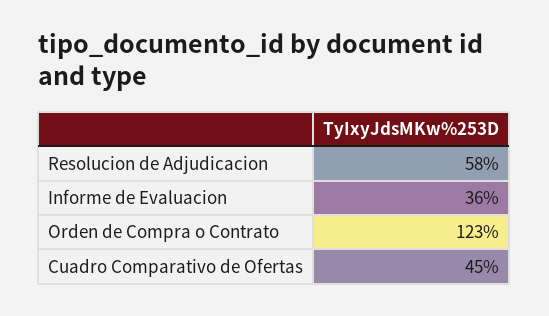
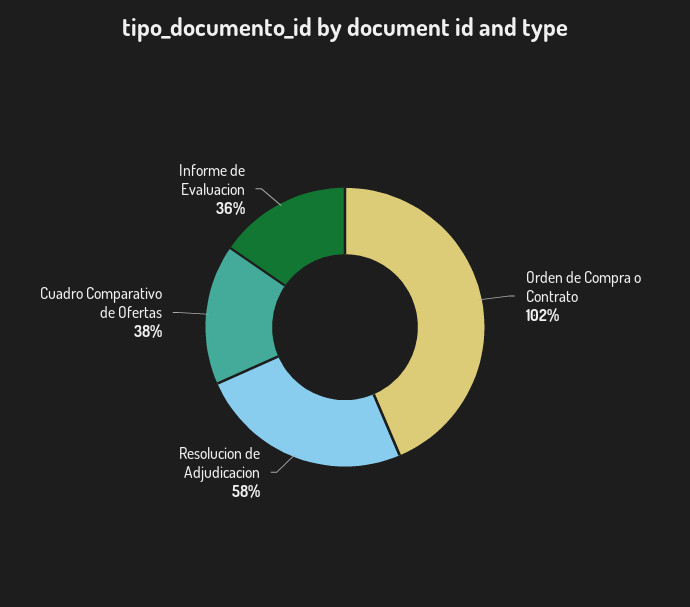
Orden de Compra o Contrato: 123 -> 102
Cuadro Comparativo de Ofertas: 45 -> 38

